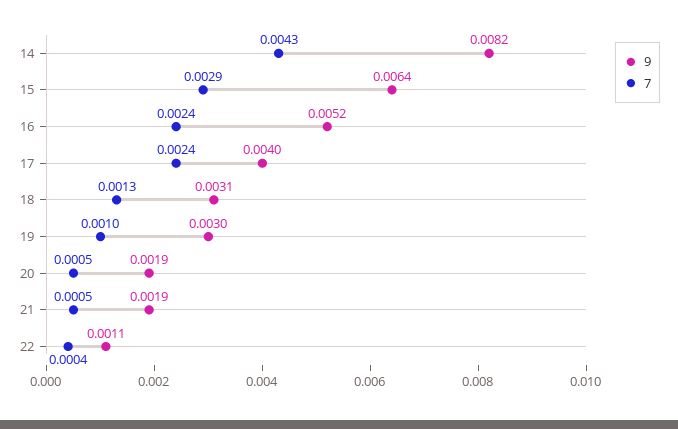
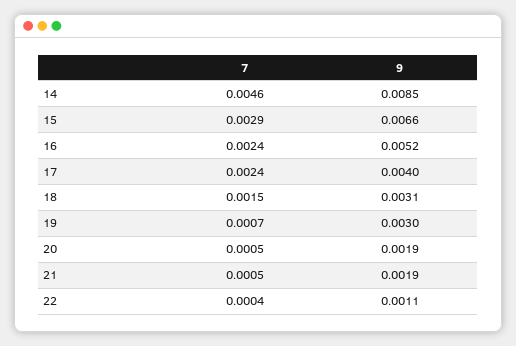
9, 14: 0.0082 -> 0.0085
7, 14: 0.0043 -> 0.0046
9, 15: 0.0064 -> 0.0066
7, 18: 0.0013 -> 0.0015
7, 19: 0.001 -> 0.0007

